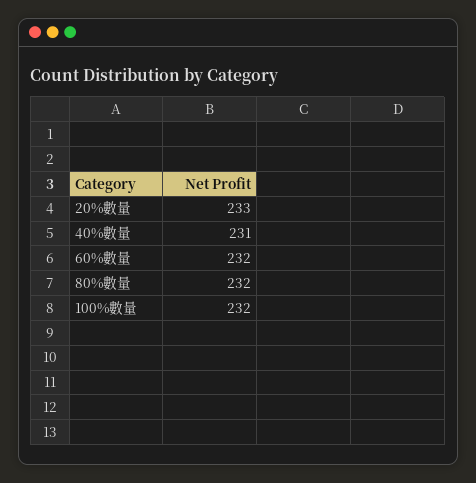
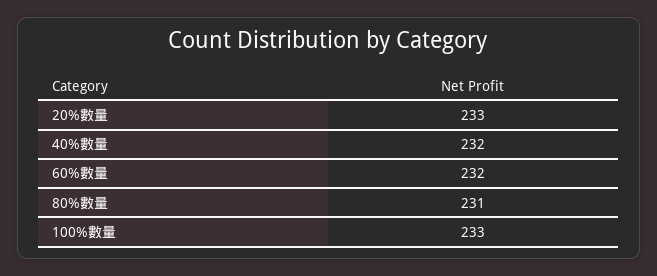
40%數量: 231 -> 232
80%數量: 232 -> 231
100%數量: 232 -> 233

